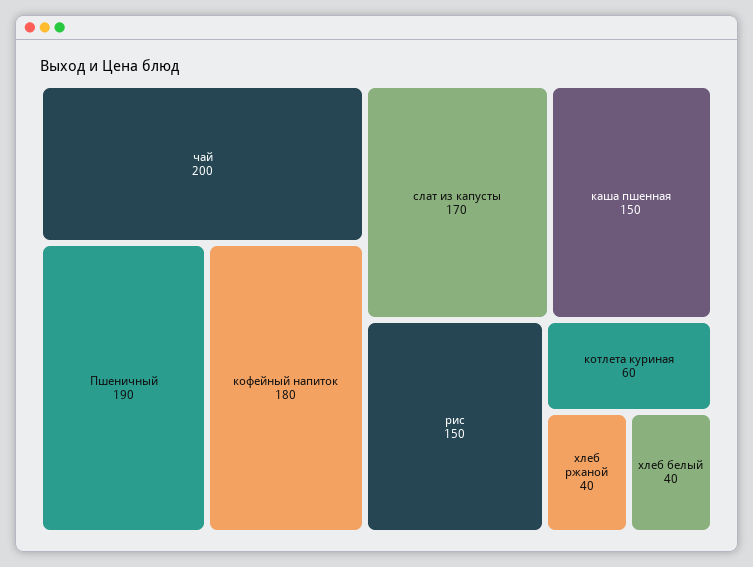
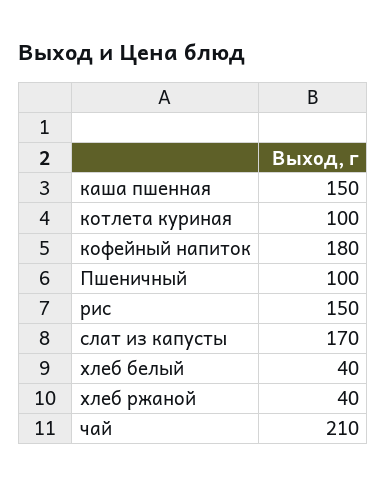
чай: 200 -> 210
Пшеничный: 190 -> 100
котлета куриная: 60 -> 100

